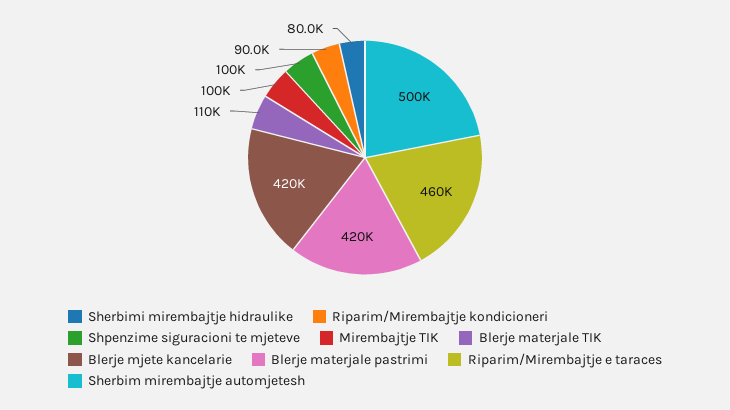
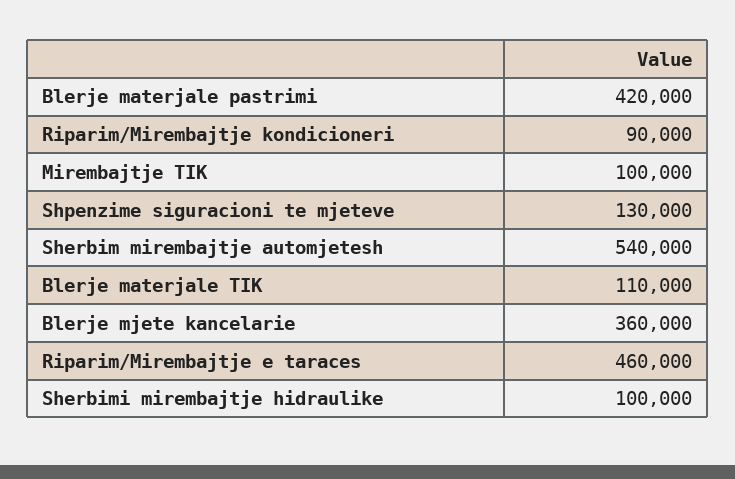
Sherbimi mirembajtje hidraulike: 80000 -> 100000
Shpenzime siguracioni te mjeteve: 100000 -> 130000
Blerje mjete kancelarie: 420000 -> 360000
Sherbim mirembajtje automjetesh: 500000 -> 540000

